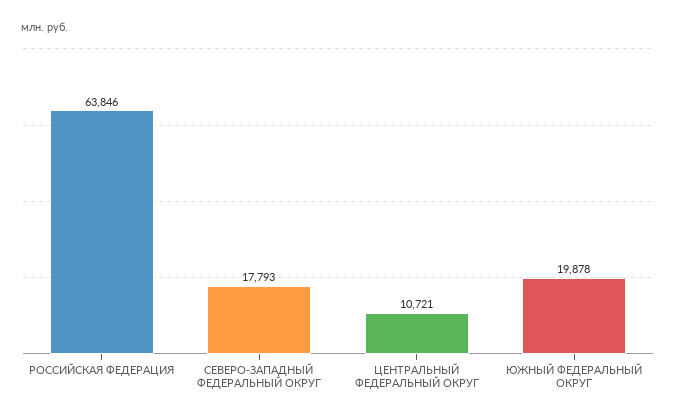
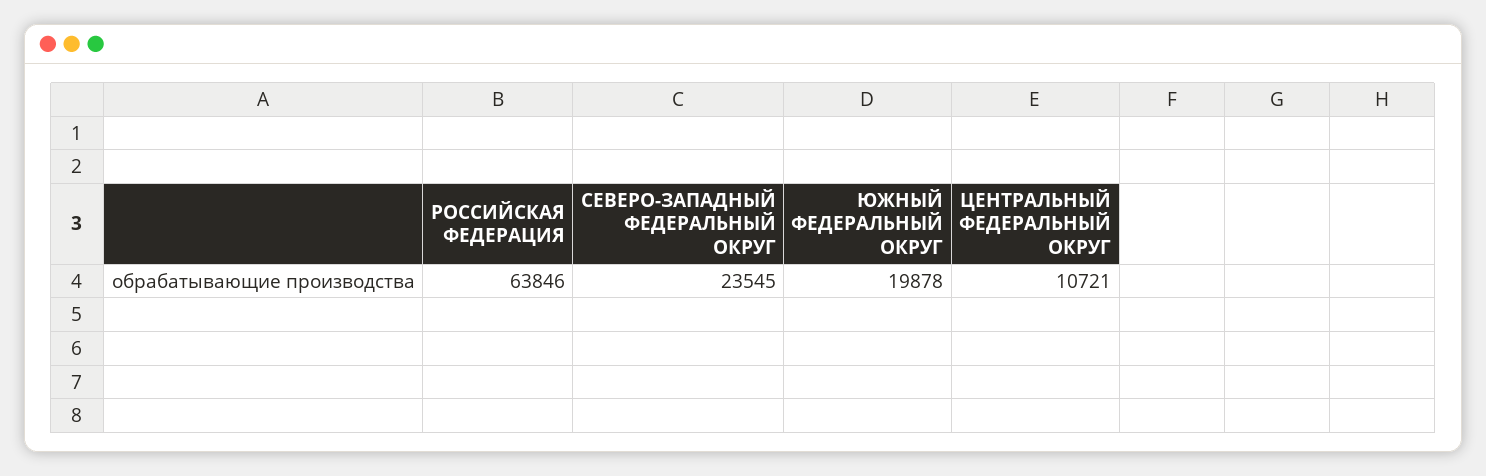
СЕВЕРО-ЗАПАДНЫЙ ФЕДЕРАЛЬНЫЙ ОКРУГ: 17793 -> 23545

